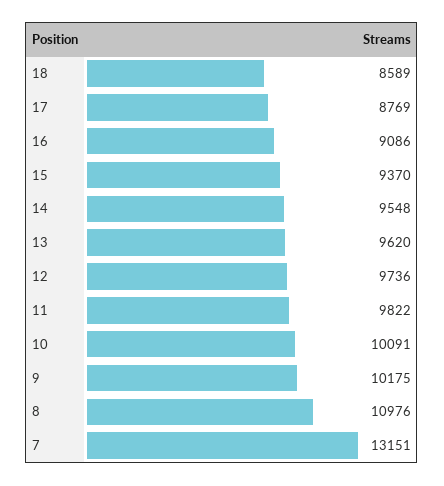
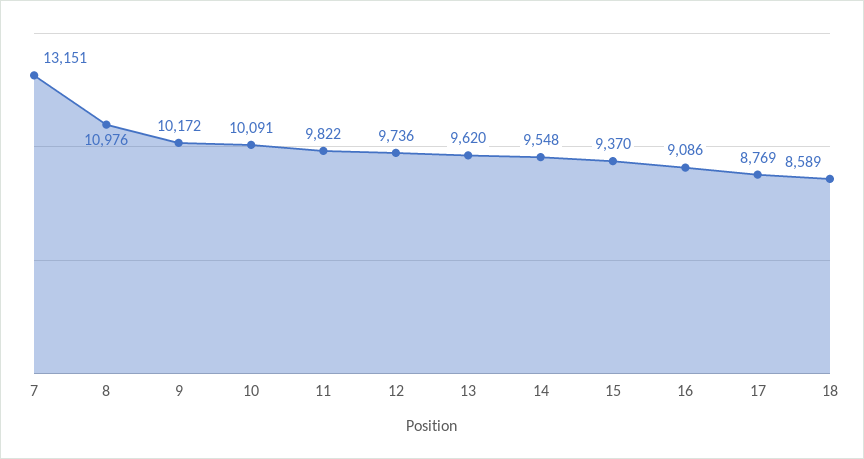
9: 10175 -> 10172

